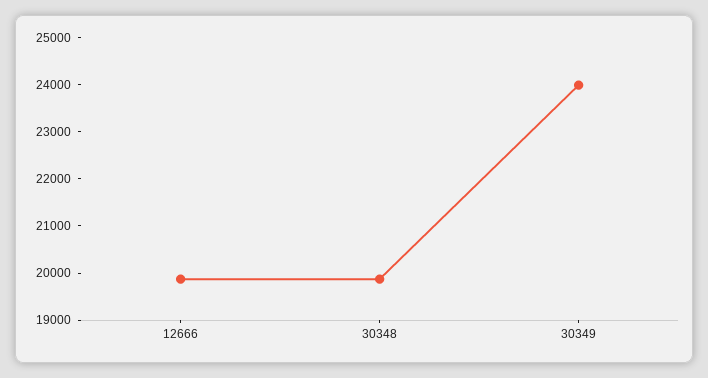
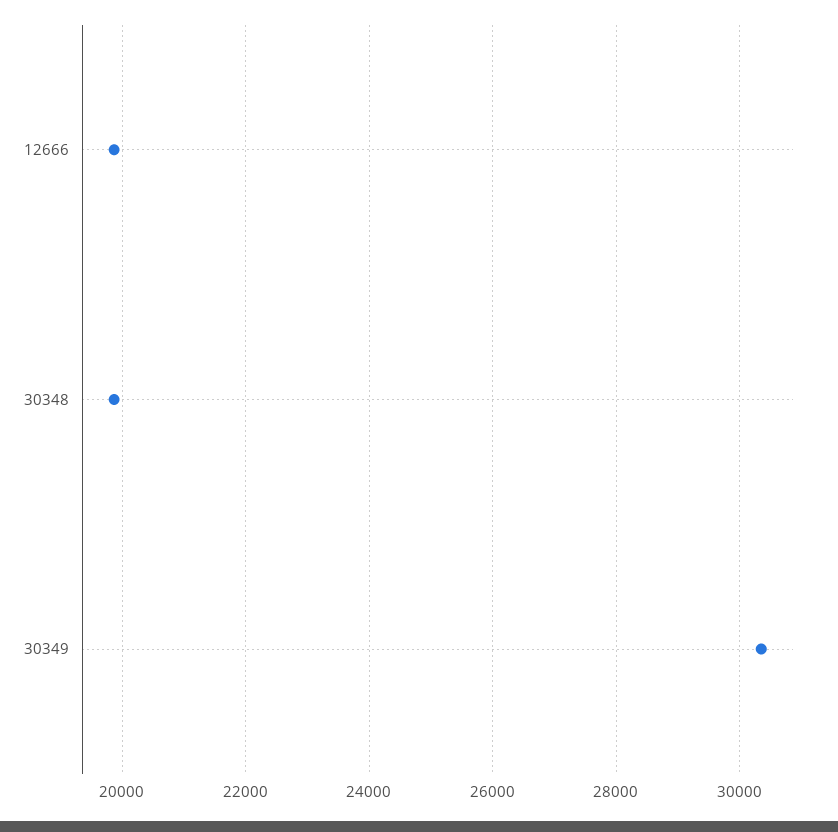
30349: 24000 -> 30400

